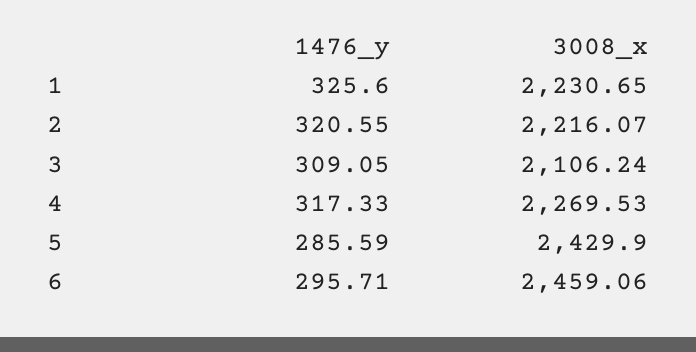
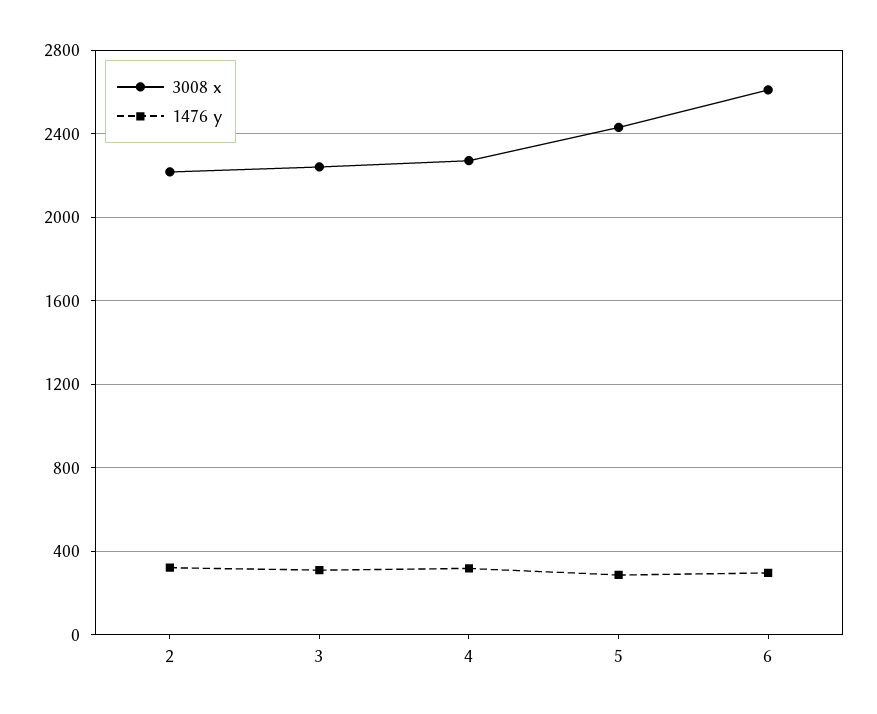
1476_y, 1: 325.6 -> none
3008_x, 1: 2230.65 -> none
3008_x, 3: 2106.24 -> 2250
3008_x, 6: 2459.06 -> 2600

